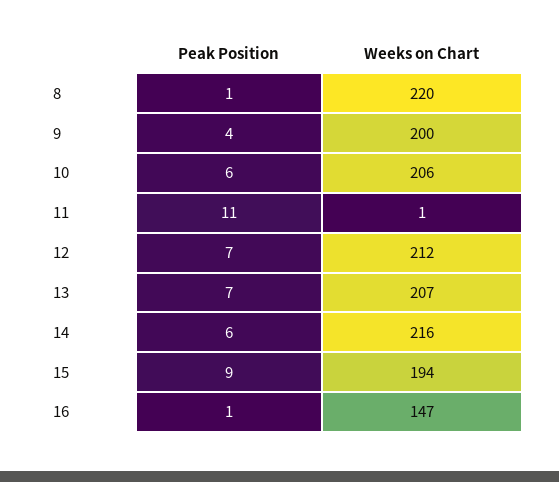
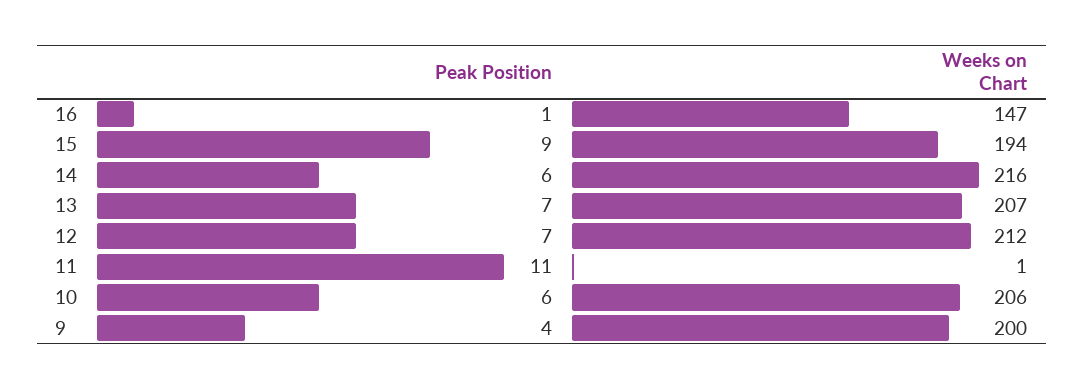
Peak Position, 8: 1 -> none
Weeks on Chart, 8: 220 -> none

